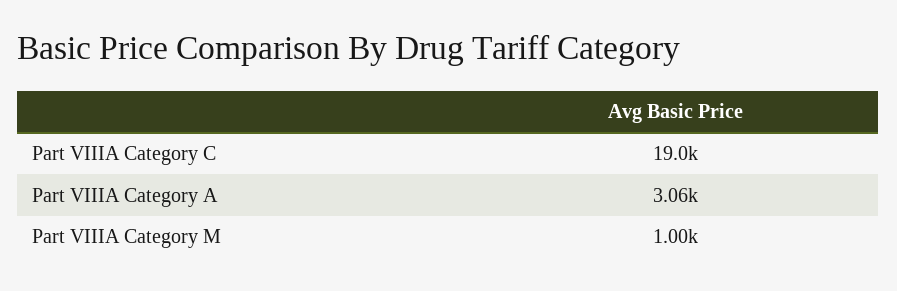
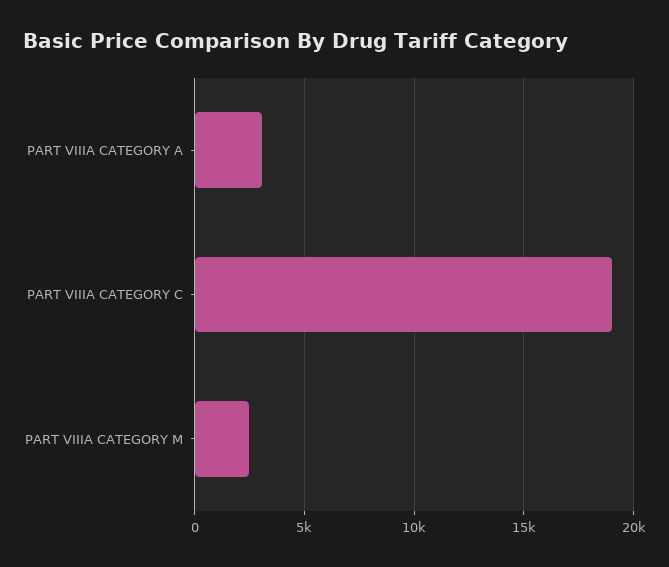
Part VIIIA Category M: 1000 -> 2500

